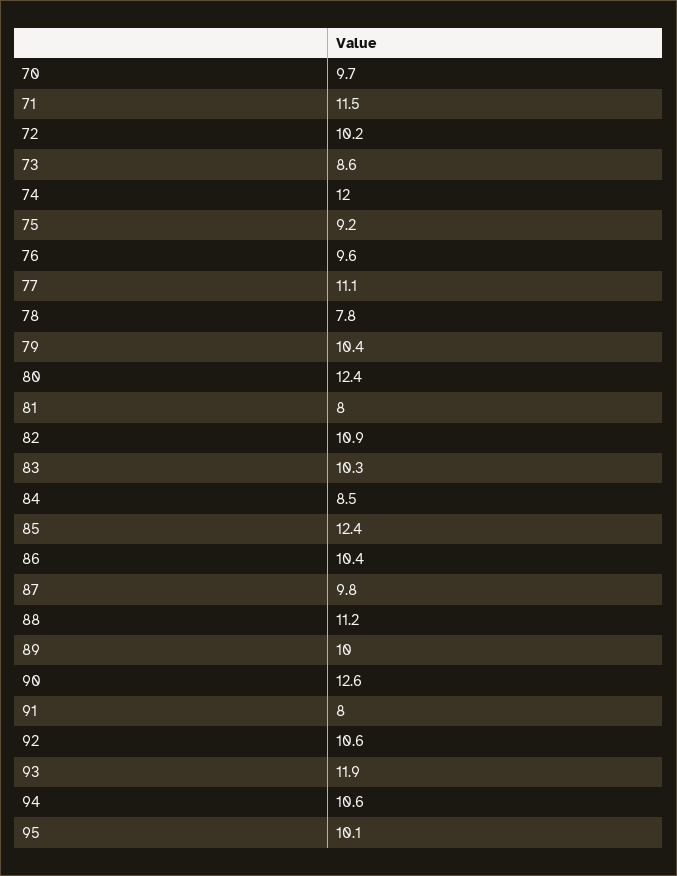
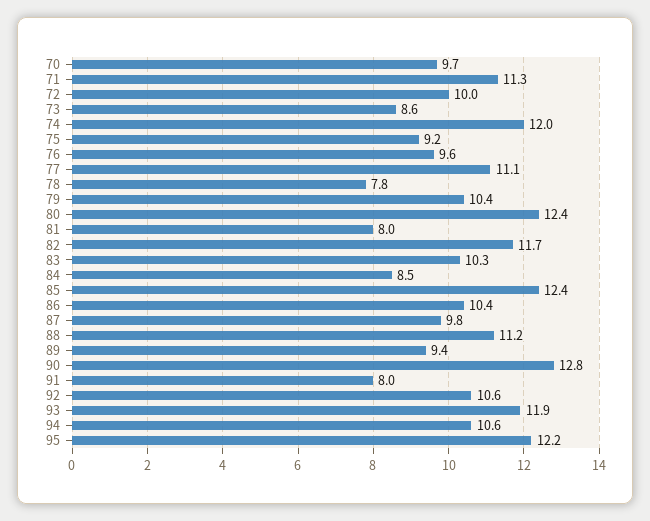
71: 11.5 -> 11.3
72: 10.2 -> 10
82: 10.9 -> 11.7
89: 10 -> 9.4
90: 12.6 -> 12.8
95: 10.1 -> 12.2

